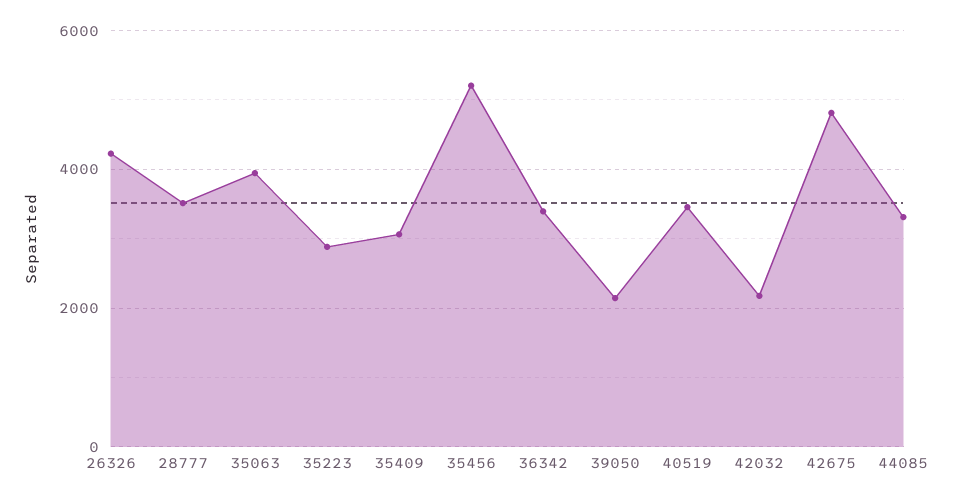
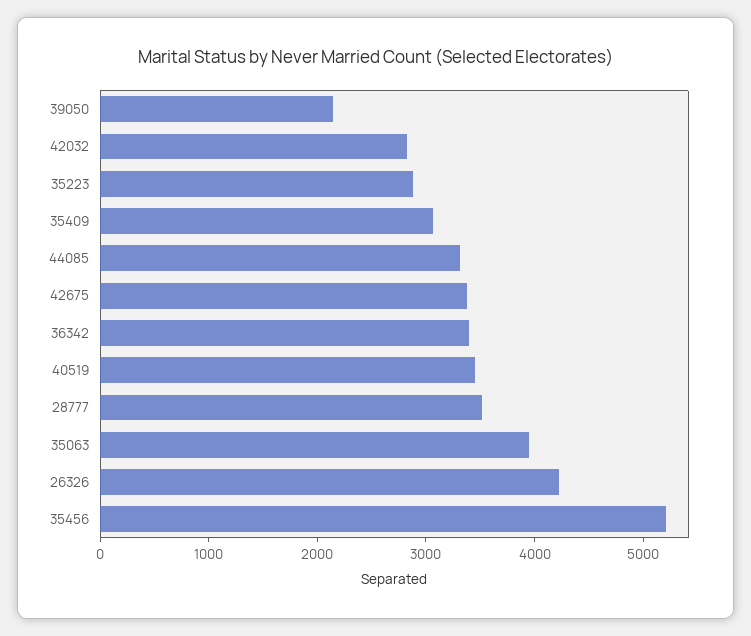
42032: 2200 -> 2800
42675: 4800 -> 3400

